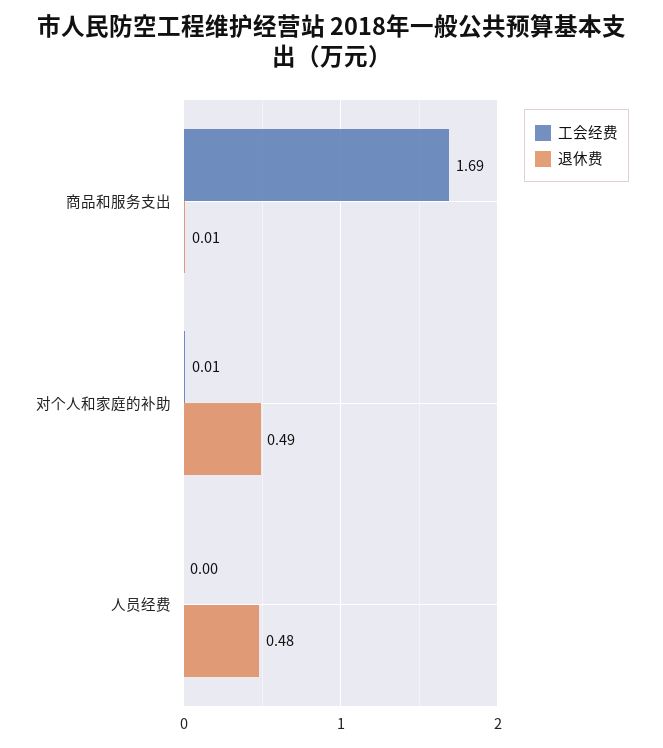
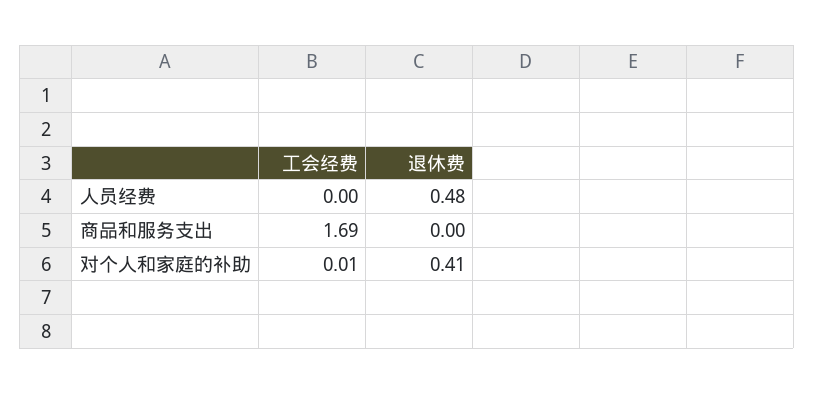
退休费, 商品和服务支出: 0.01 -> 0
退休费, 对个人和家庭的补助: 0.49 -> 0.41

